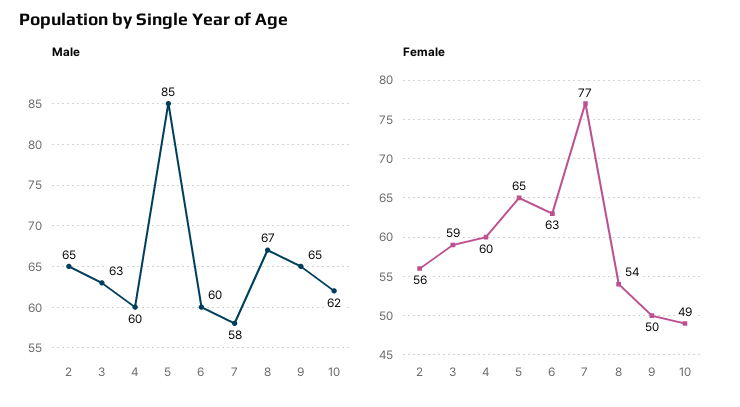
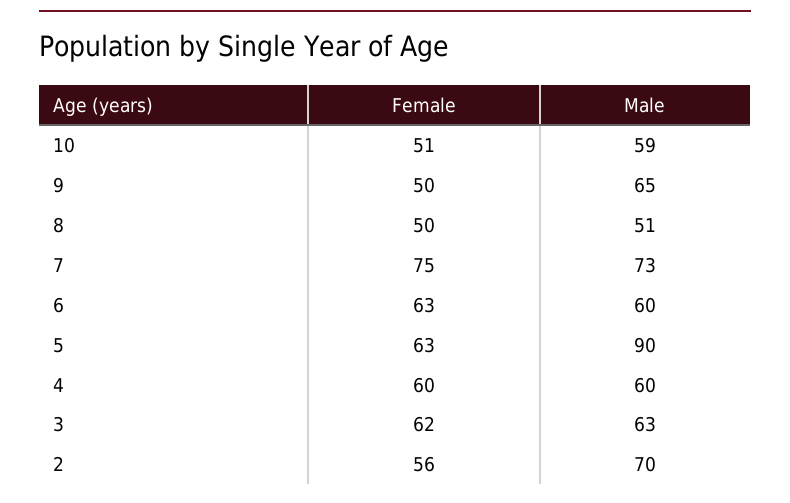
Male, 2: 65 -> 70
Male, 5: 85 -> 90
Male, 7: 58 -> 73
Male, 8: 67 -> 51
Male, 10: 62 -> 59
Female, 3: 59 -> 62
Female, 5: 65 -> 63
Female, 7: 77 -> 75
Female, 8: 54 -> 50
Female, 10: 49 -> 51

